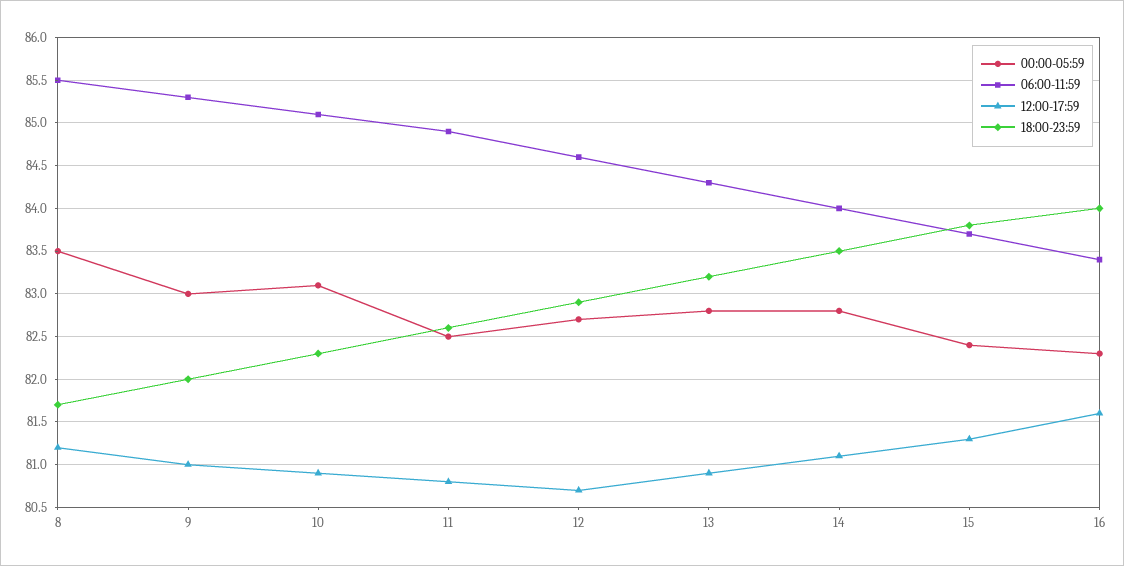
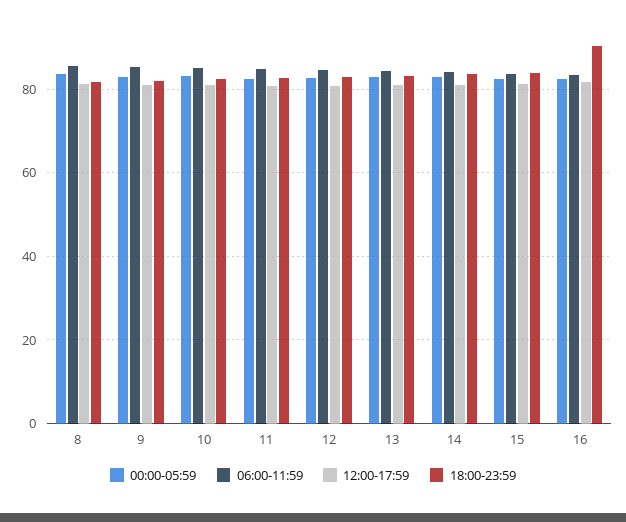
18:00-23:59, 16: 84 -> 90

